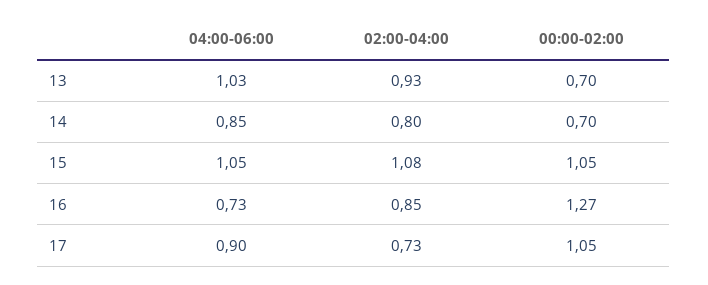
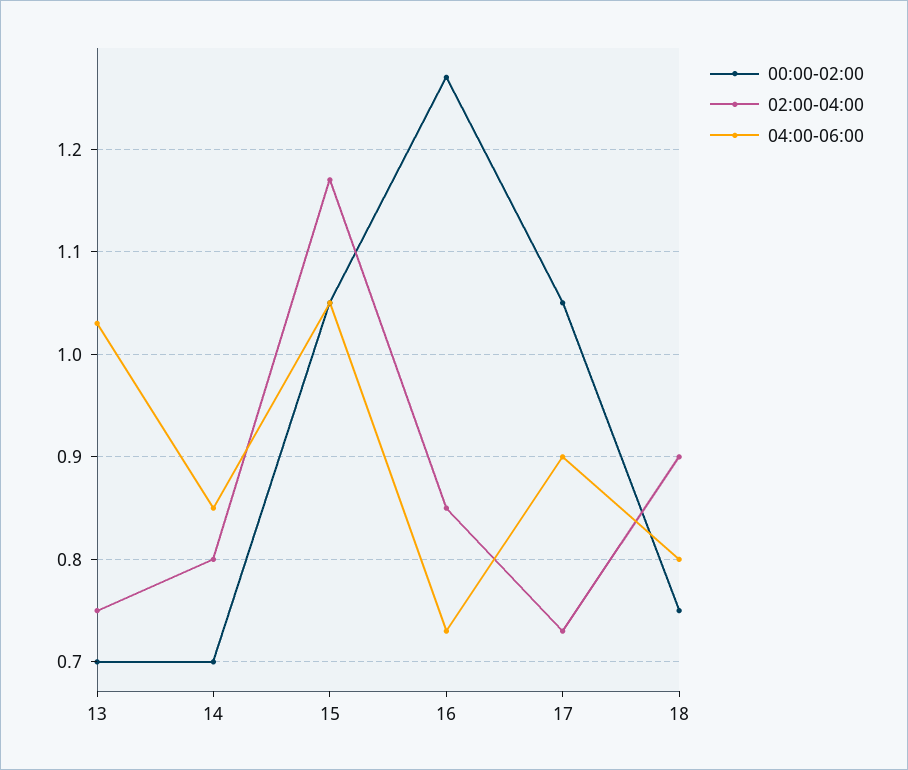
02:00-04:00, 13: 0.93 -> 0.75
02:00-04:00, 15: 1.08 -> 1.17
00:00-02:00, 18: none -> 0.75
02:00-04:00, 18: none -> 0.9
04:00-06:00, 18: none -> 0.8

